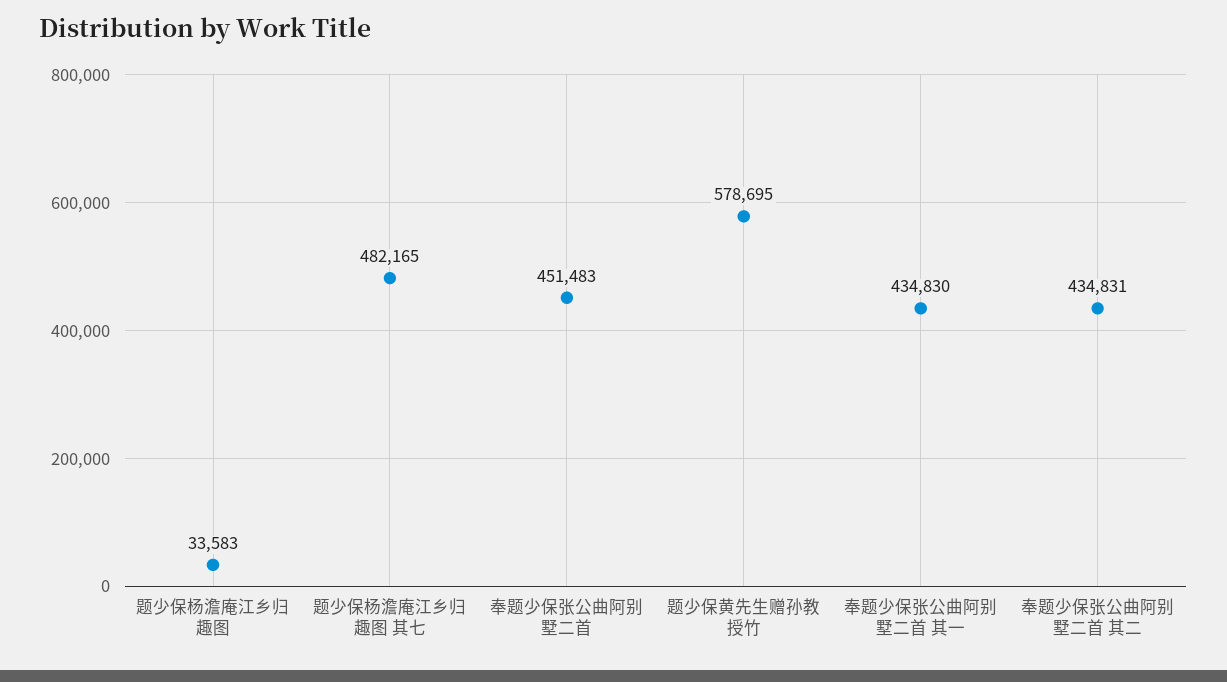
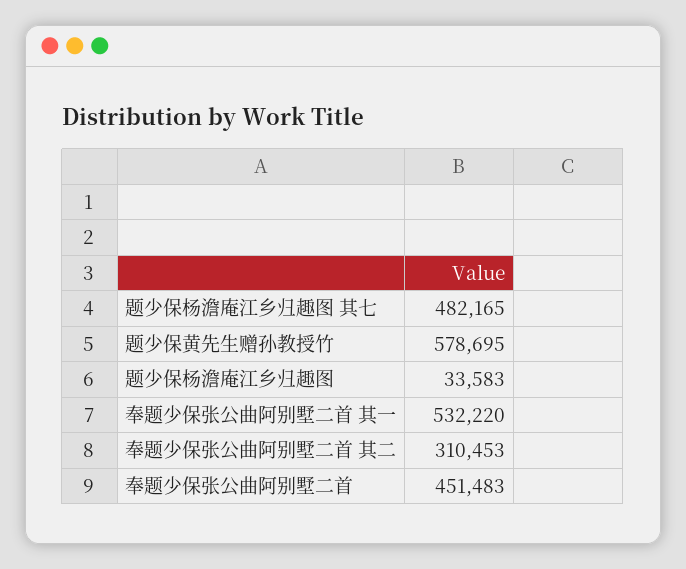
奉题少保张公曲阿别墅二首 其一: 434830 -> 532220
奉题少保张公曲阿别墅二首 其二: 434831 -> 310453

